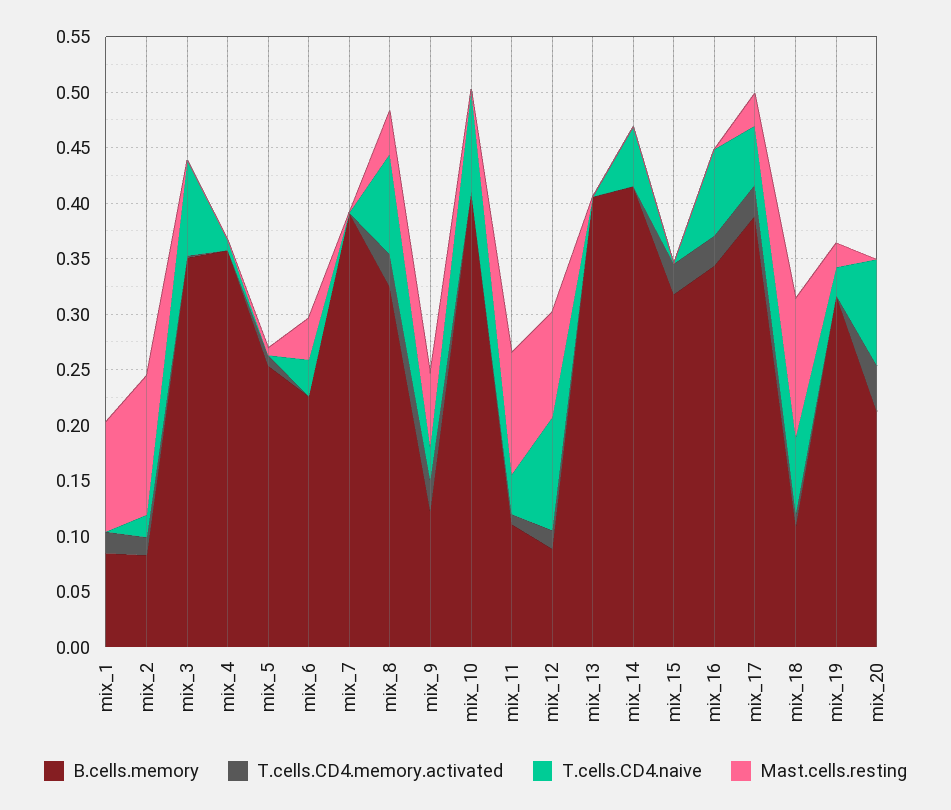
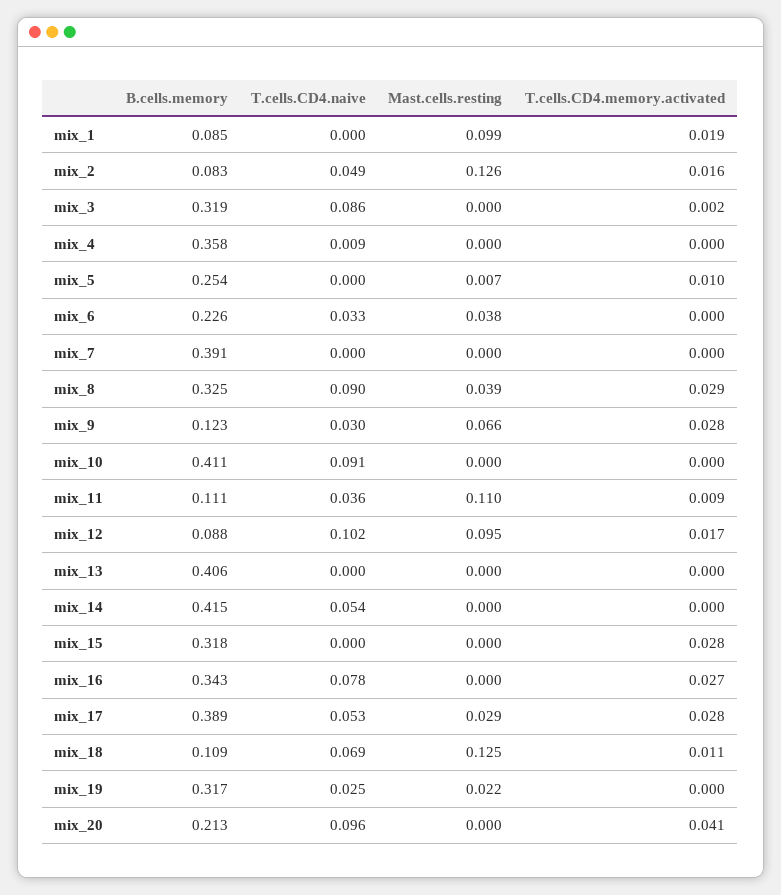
T.cells.CD4.naive, mix_2: 0.02 -> 0.049
B.cells.memory, mix_3: 0.35 -> 0.319

